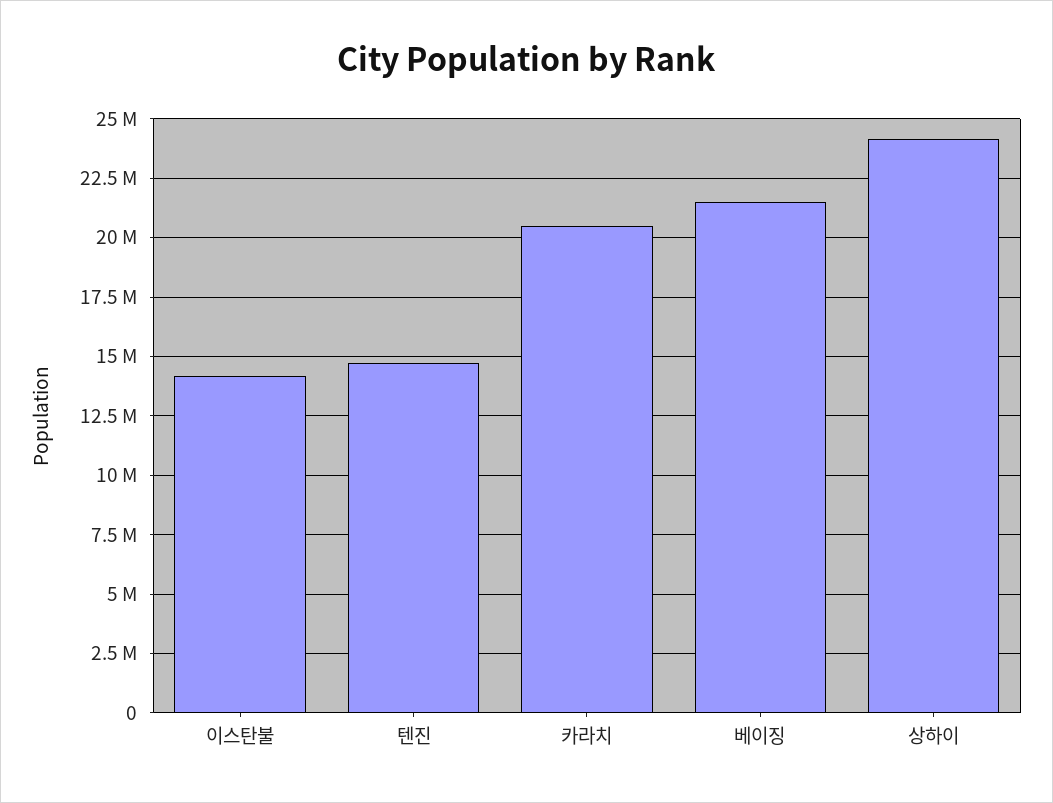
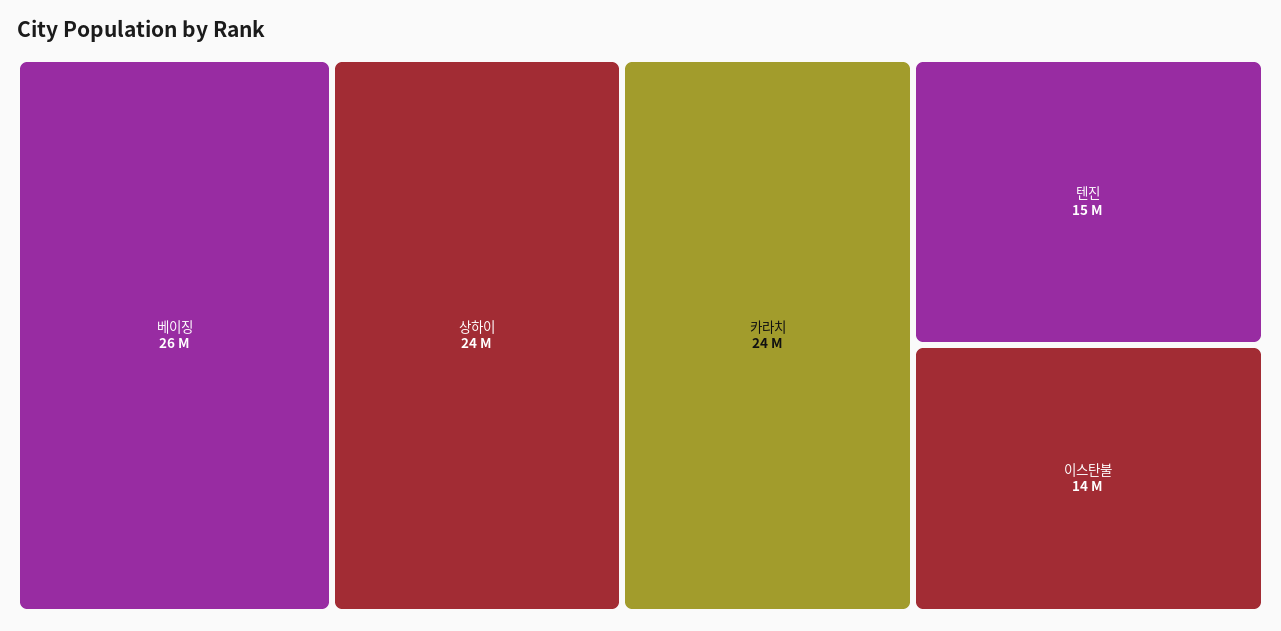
카라치: 20500000 -> 24000000
베이징: 21500000 -> 26000000

